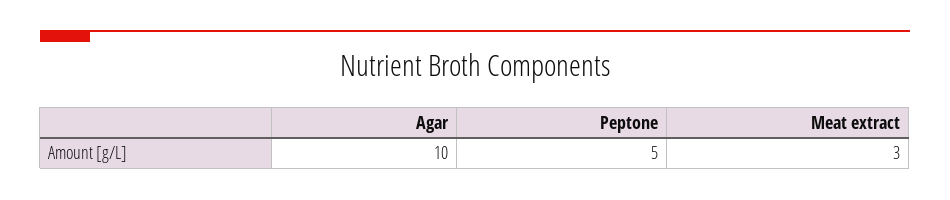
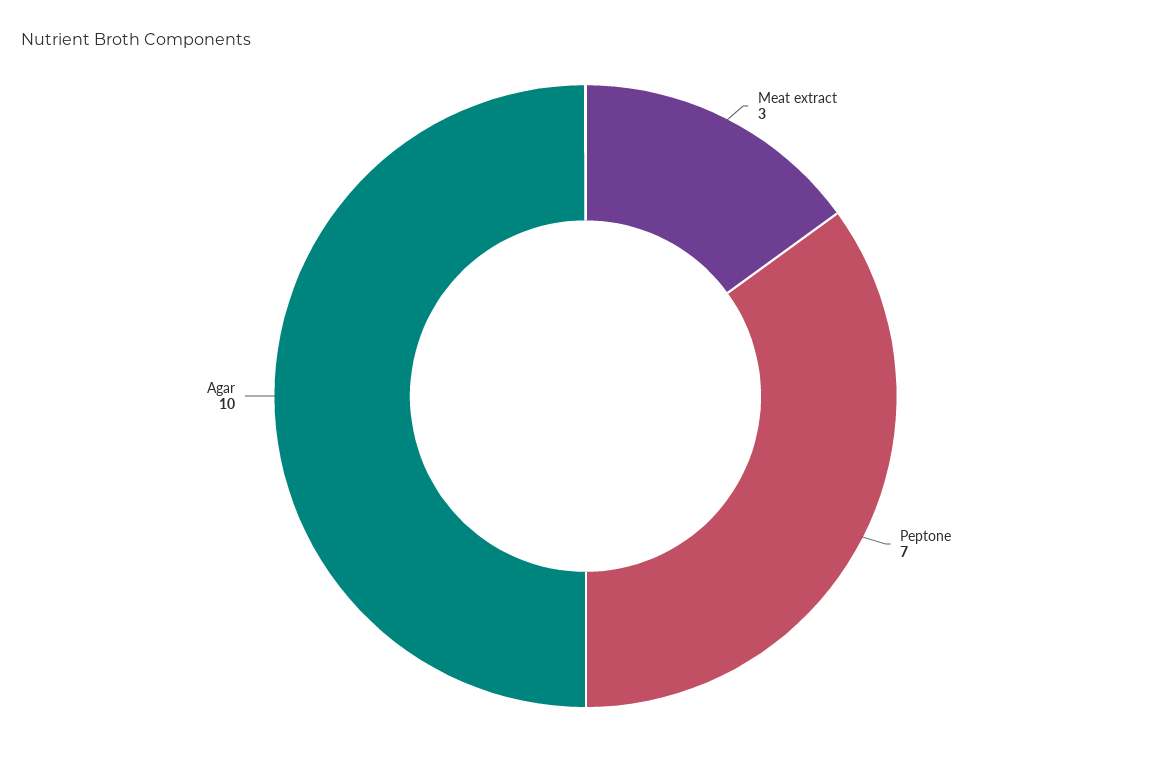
Peptone: 5 -> 7

